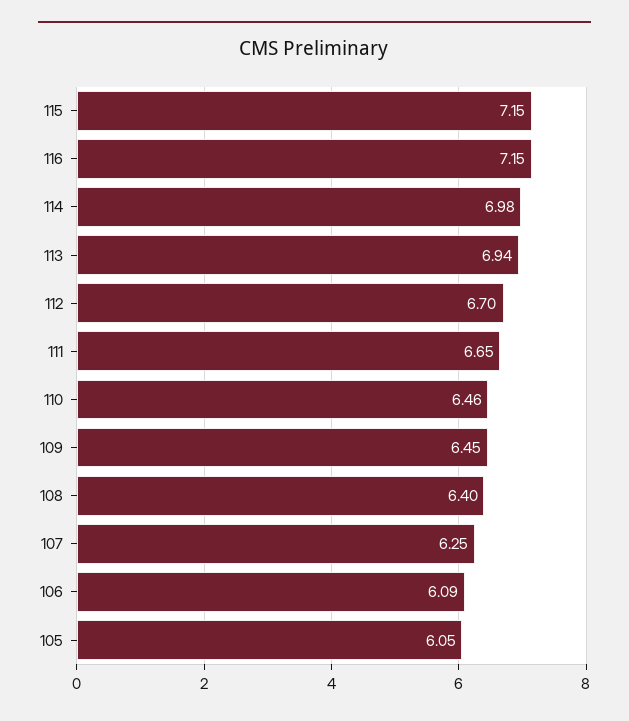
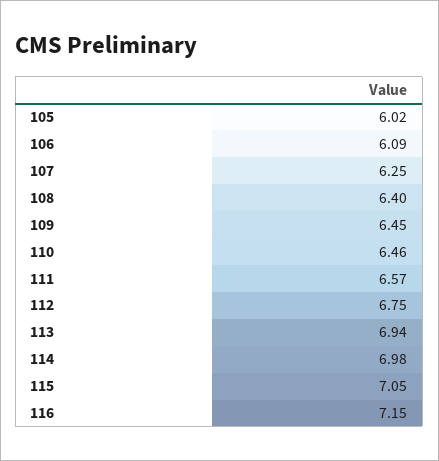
115: 7.15 -> 7.05
112: 6.7 -> 6.75
111: 6.65 -> 6.57
105: 6.05 -> 6.02

